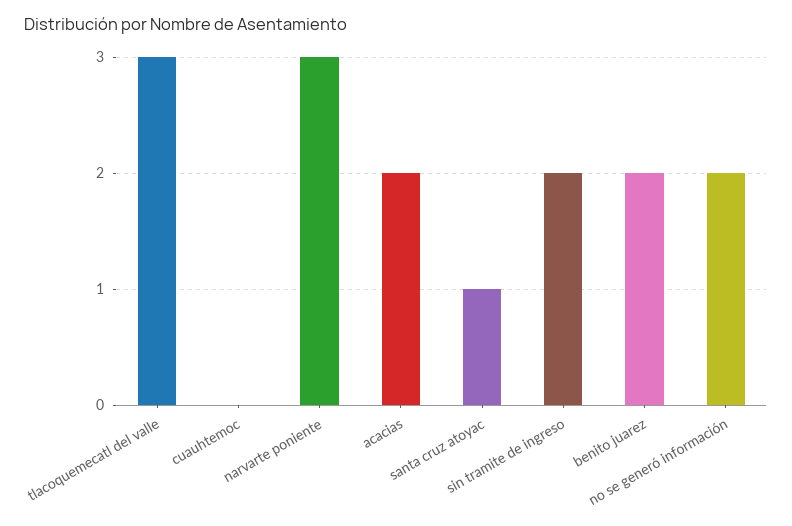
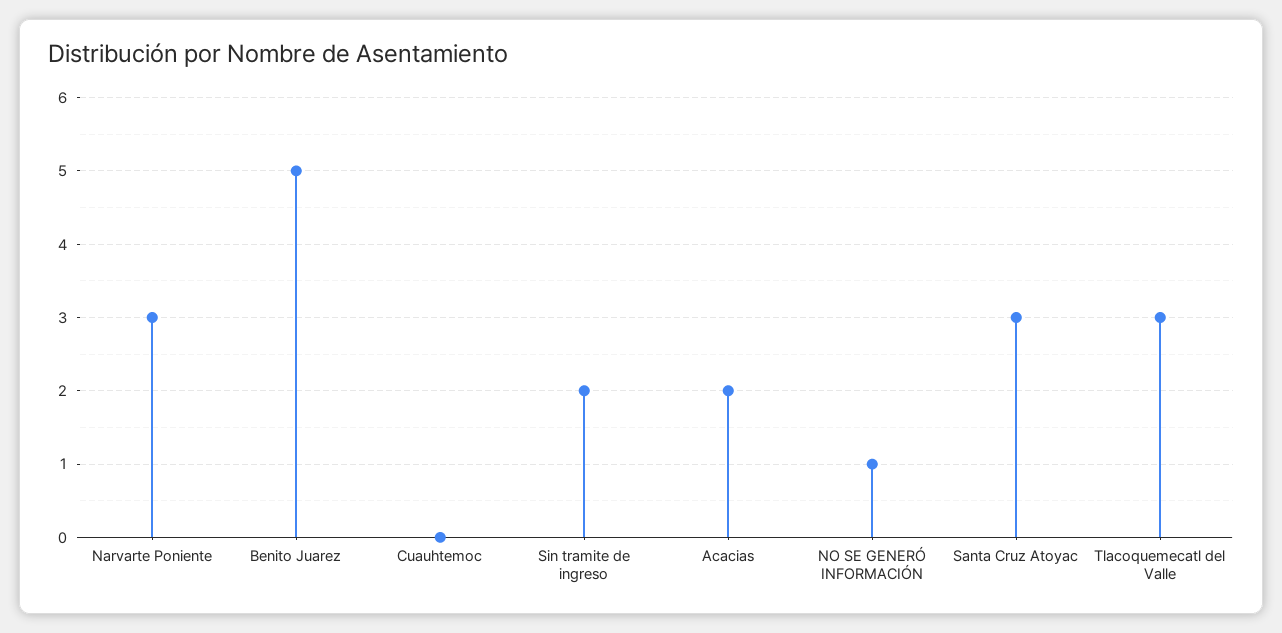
santa cruz atoyac: 1 -> 3
benito juarez: 2 -> 5
no se generó información: 2 -> 1

